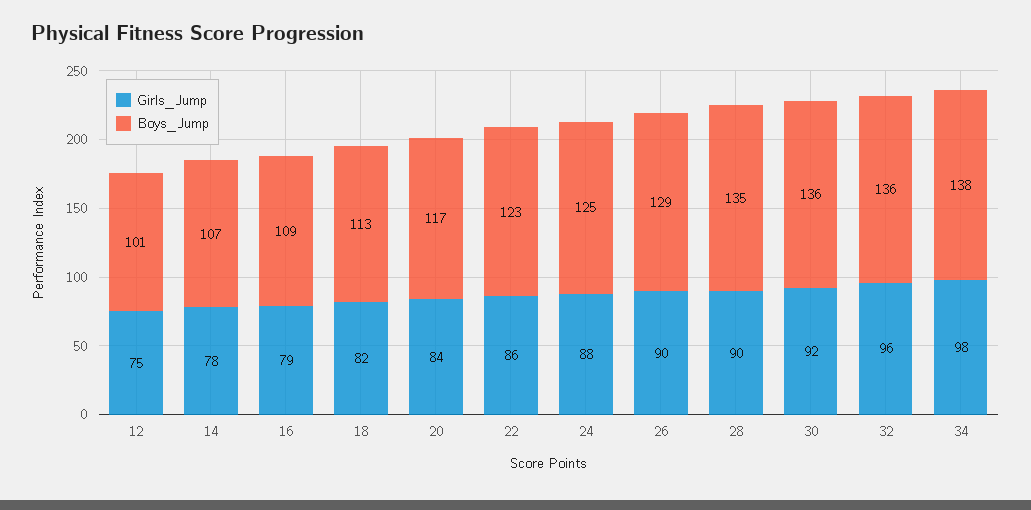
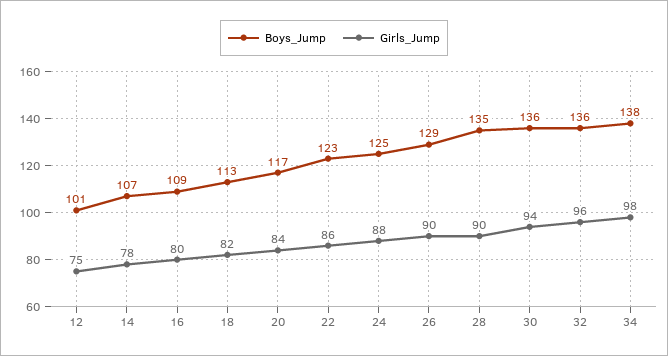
Girls_Jump, 16: 79 -> 80
Girls_Jump, 30: 92 -> 94

